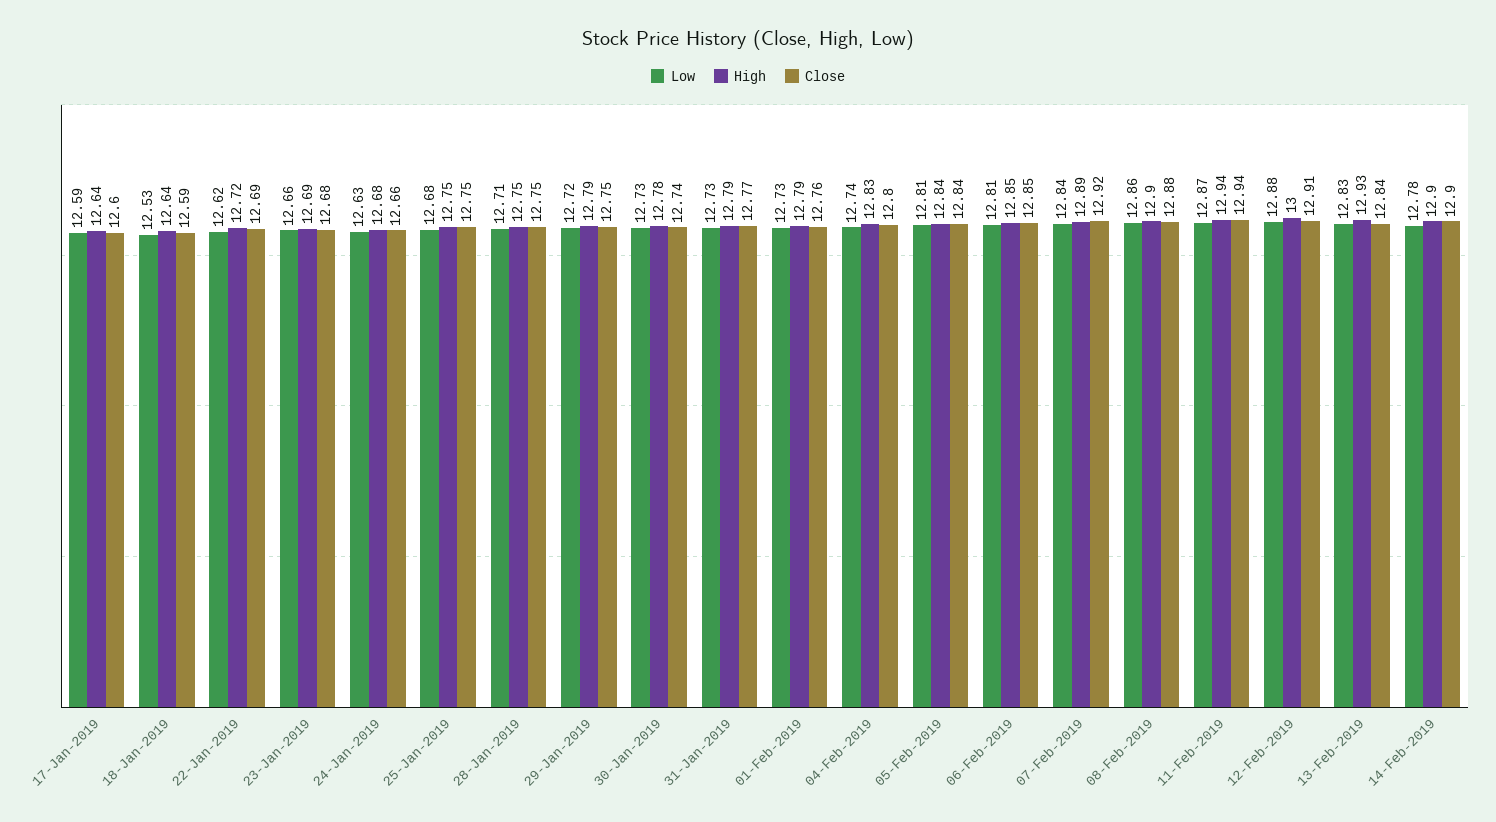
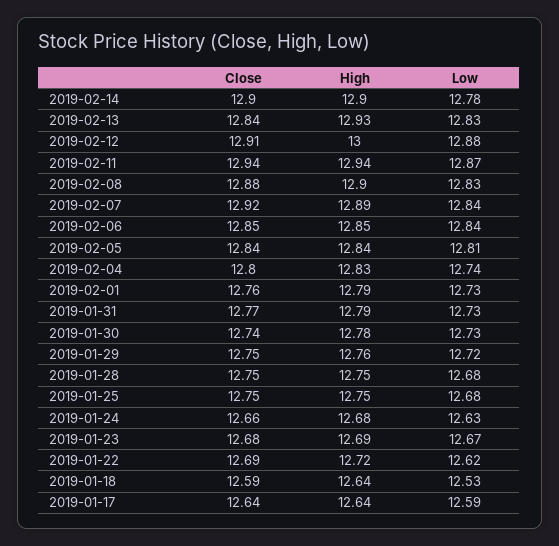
Close, 17-Jan-2019: 12.6 -> 12.64
Low, 23-Jan-2019: 12.66 -> 12.67
Low, 28-Jan-2019: 12.71 -> 12.68
High, 29-Jan-2019: 12.79 -> 12.76
Low, 06-Feb-2019: 12.81 -> 12.84
Low, 08-Feb-2019: 12.86 -> 12.83

